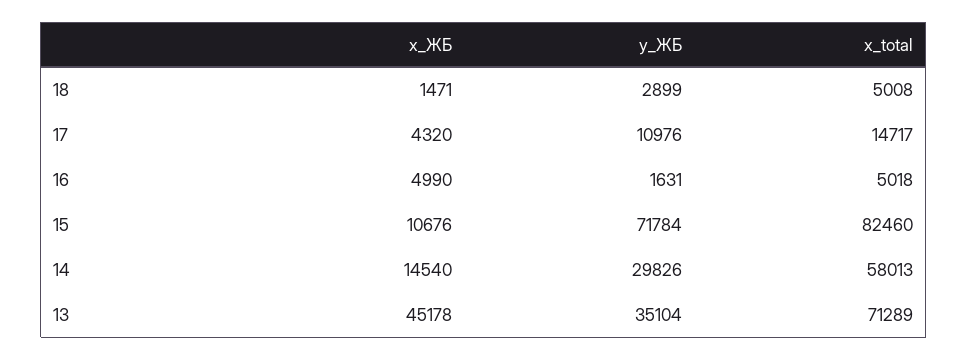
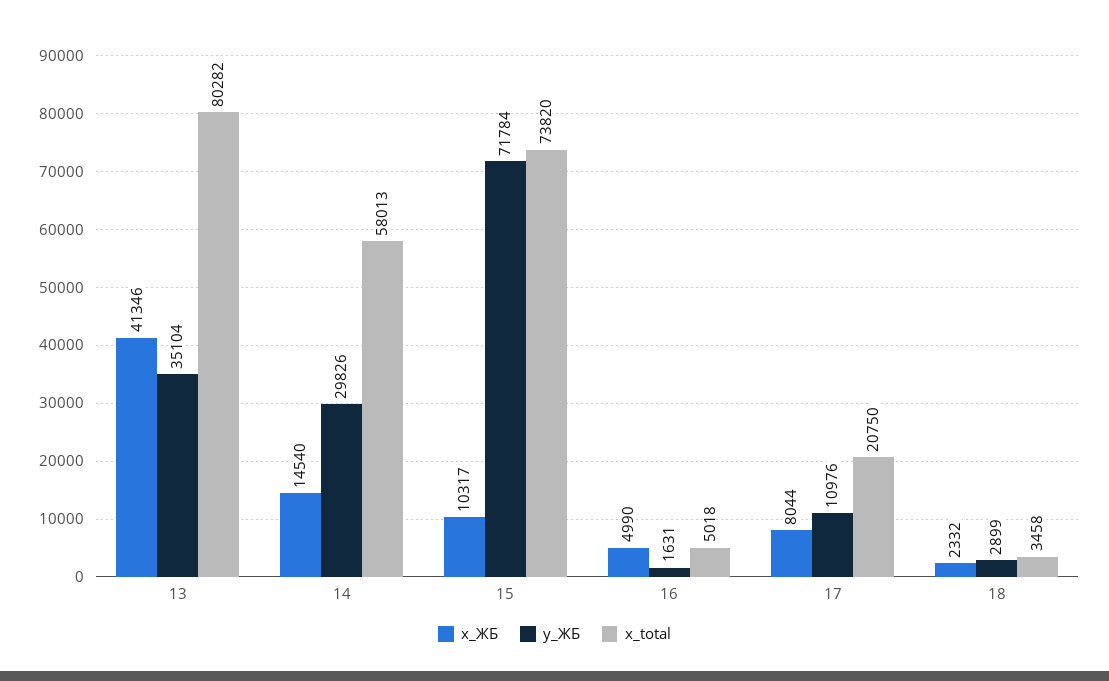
x_ЖБ, 18: 1471 -> 2332
x_total, 18: 5008 -> 3458
x_ЖБ, 17: 4320 -> 8044
x_total, 17: 14717 -> 20750
x_ЖБ, 15: 10676 -> 10317
x_total, 15: 82460 -> 73820
x_ЖБ, 13: 45178 -> 41346
x_total, 13: 71289 -> 80282

